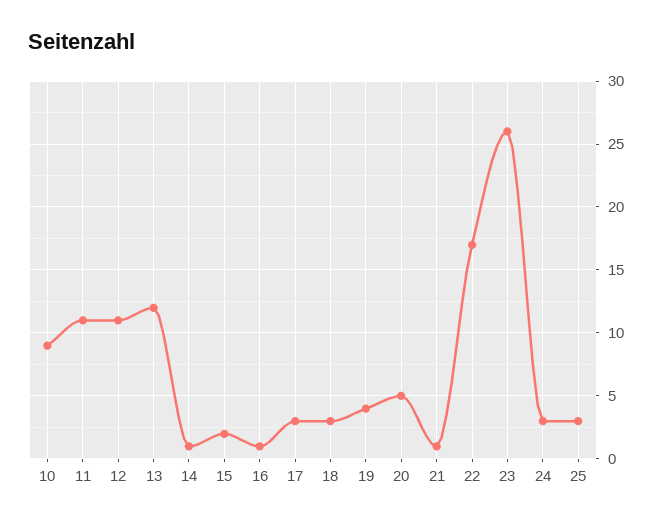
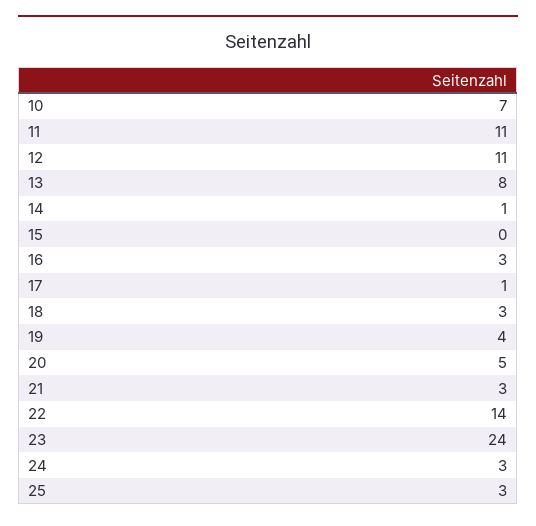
10: 9 -> 7
13: 12 -> 8
15: 2 -> 0
16: 1 -> 3
17: 3 -> 1
21: 1 -> 3
22: 17 -> 14
23: 26 -> 24

